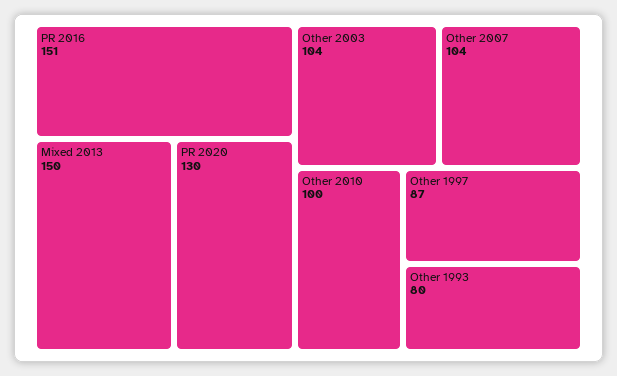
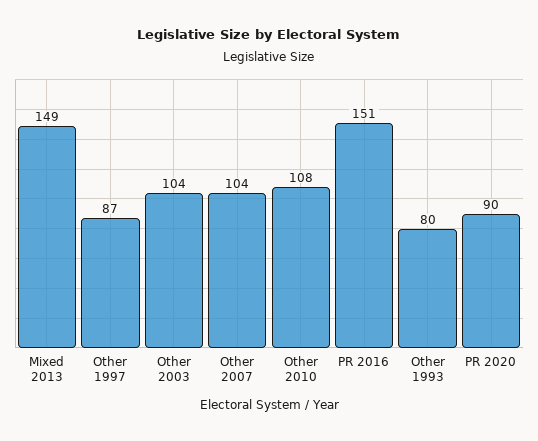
Mixed 2013: 150 -> 149
PR 2020: 130 -> 90
Other 2010: 100 -> 108

